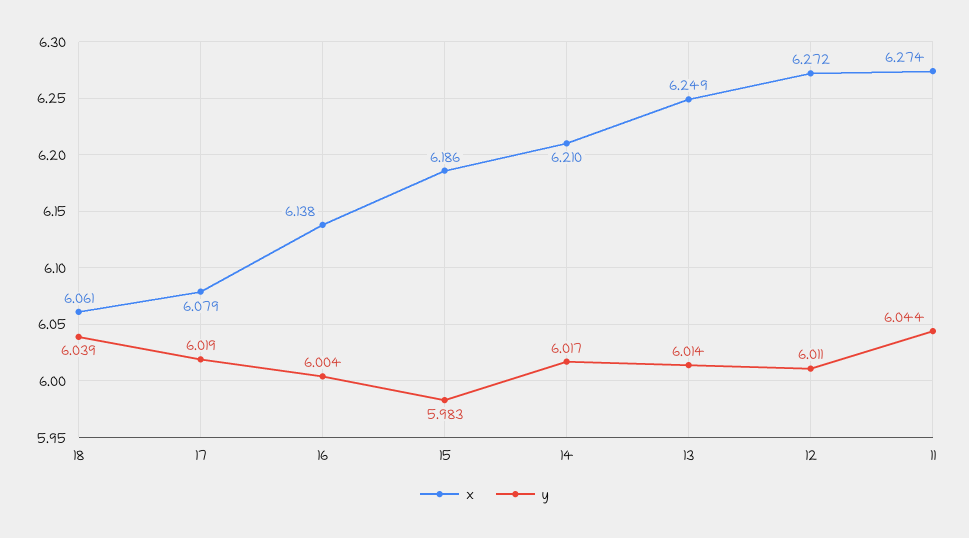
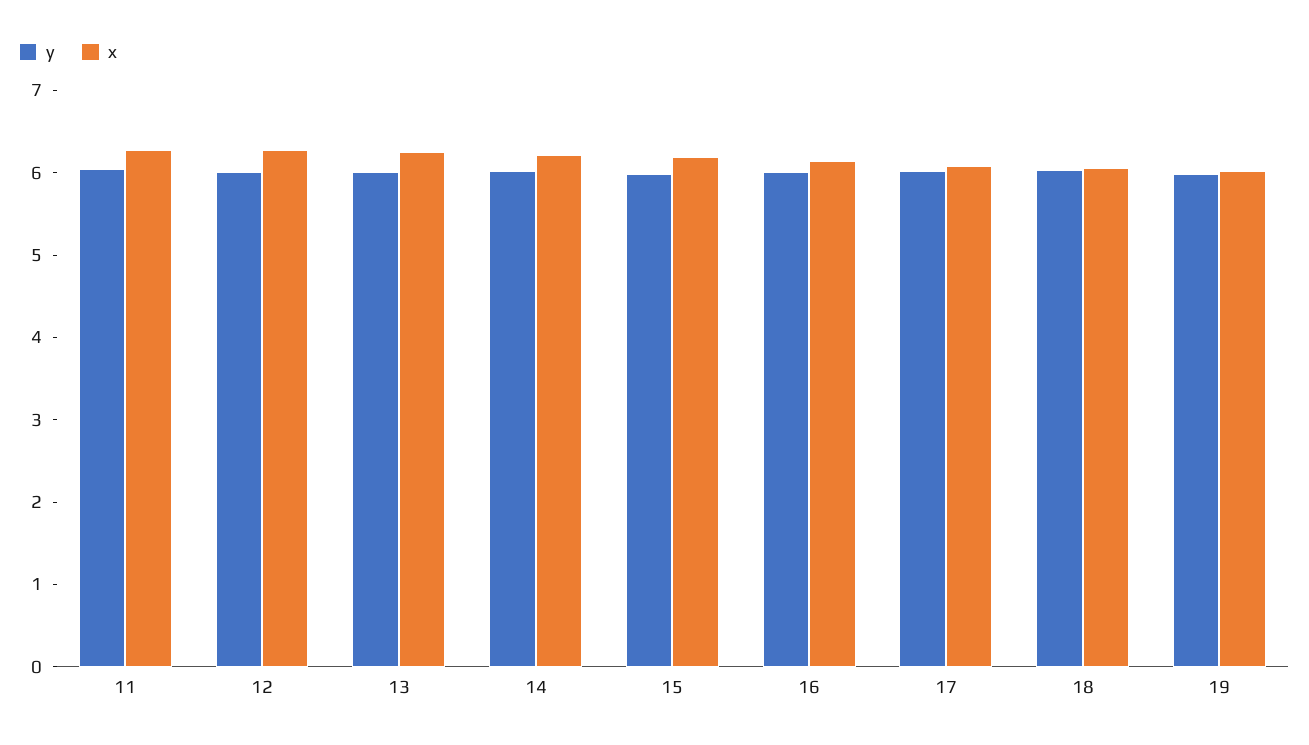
y, 19: none -> 6
x, 19: none -> 6

